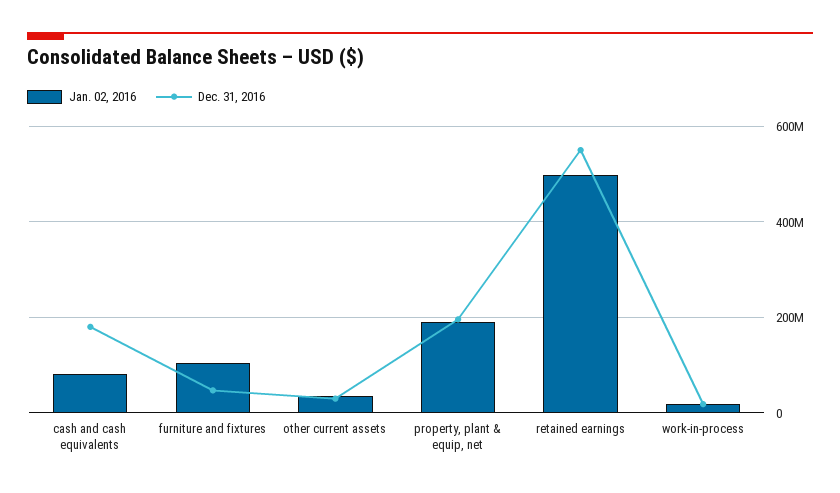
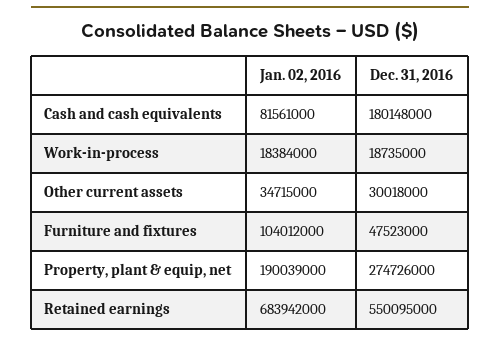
Dec. 31, 2016, property, plant & equip, net: 200000000 -> 274726000
Jan. 02, 2016, retained earnings: 500000000 -> 683942000

